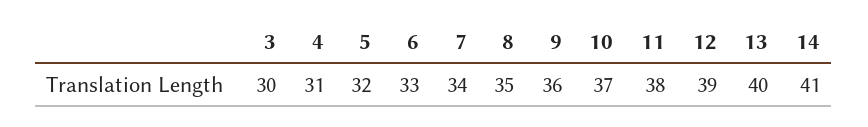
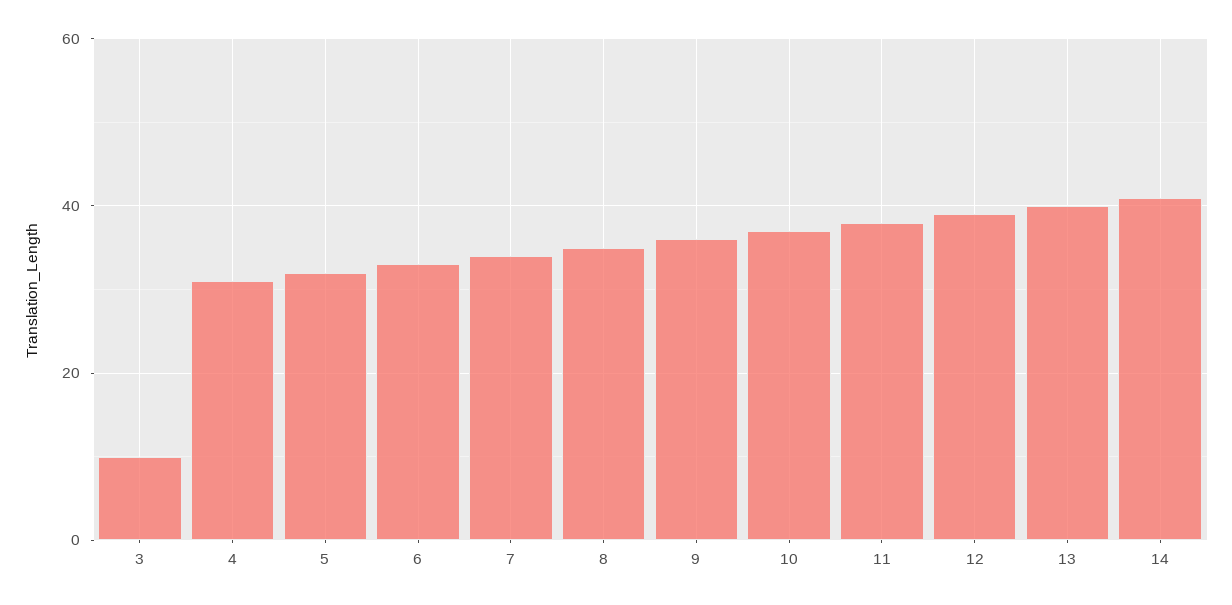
3: 30 -> 10

